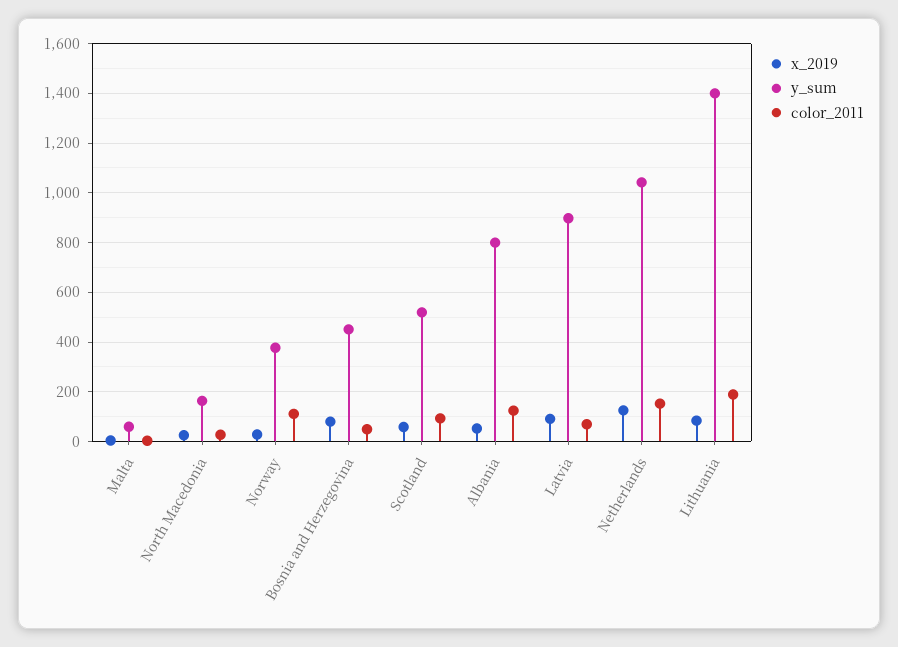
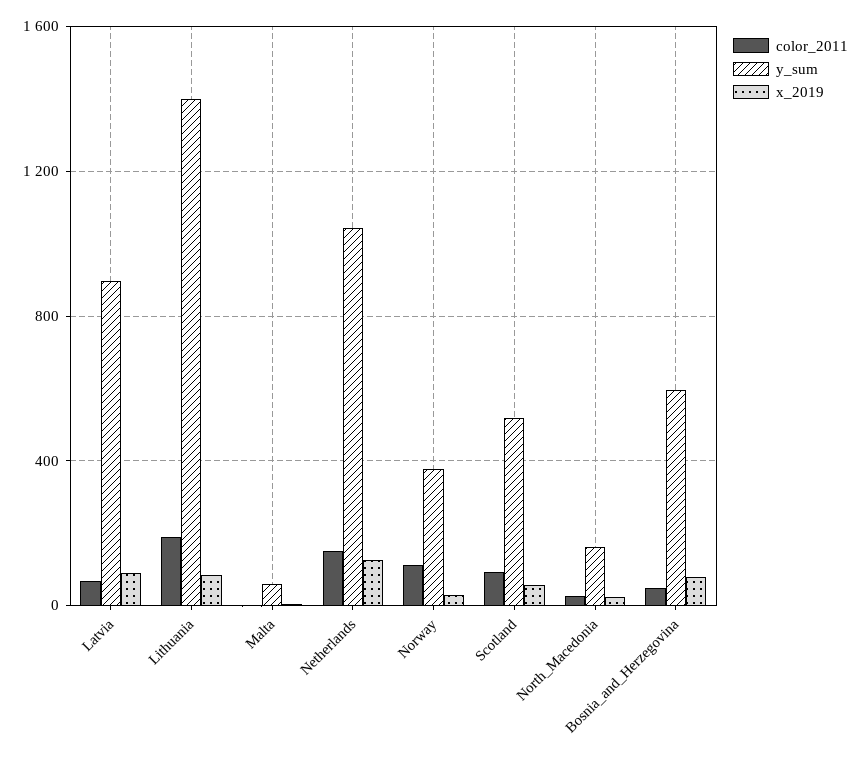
y_sum, Bosnia and Herzegovina: 450 -> 600
x_2019, Albania: 50 -> none
y_sum, Albania: 800 -> none
color_2011, Albania: 125 -> none

